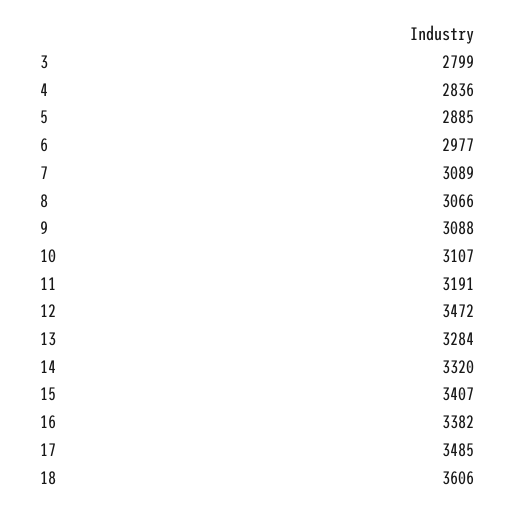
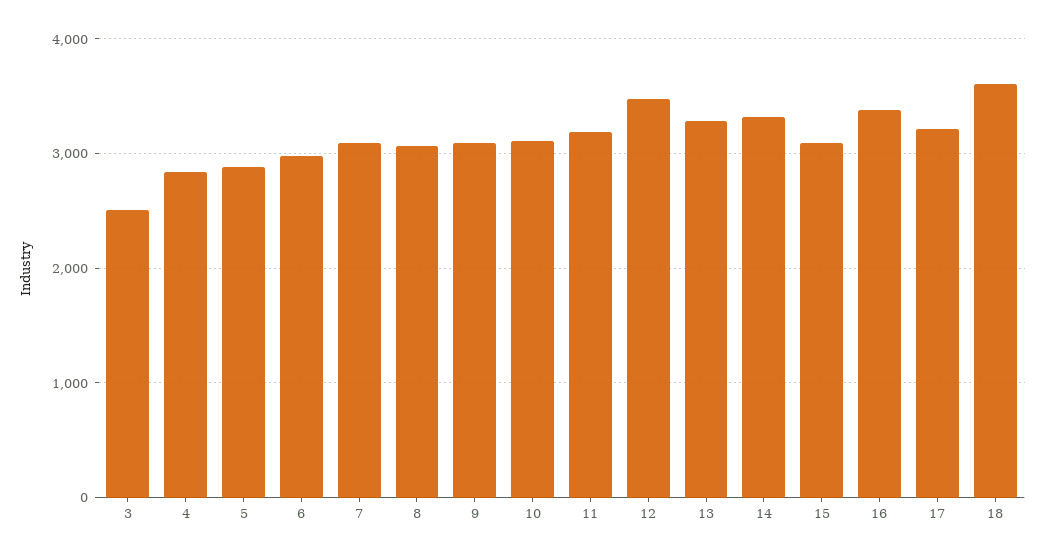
3: 2799 -> 2500
15: 3407 -> 3100
17: 3485 -> 3200

